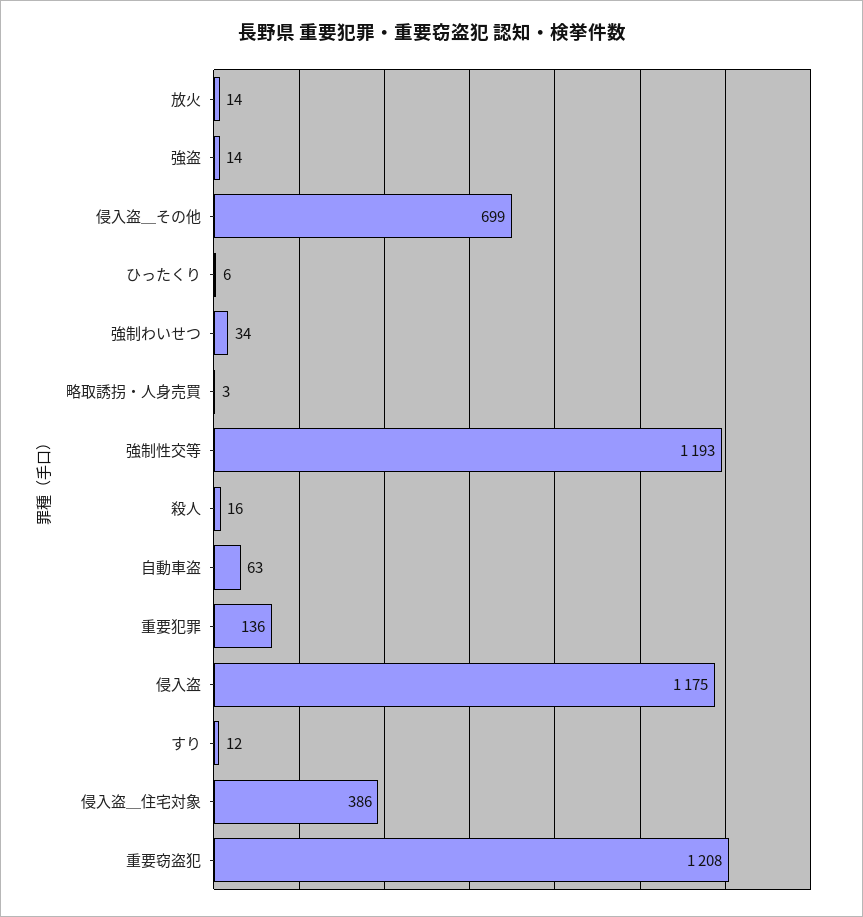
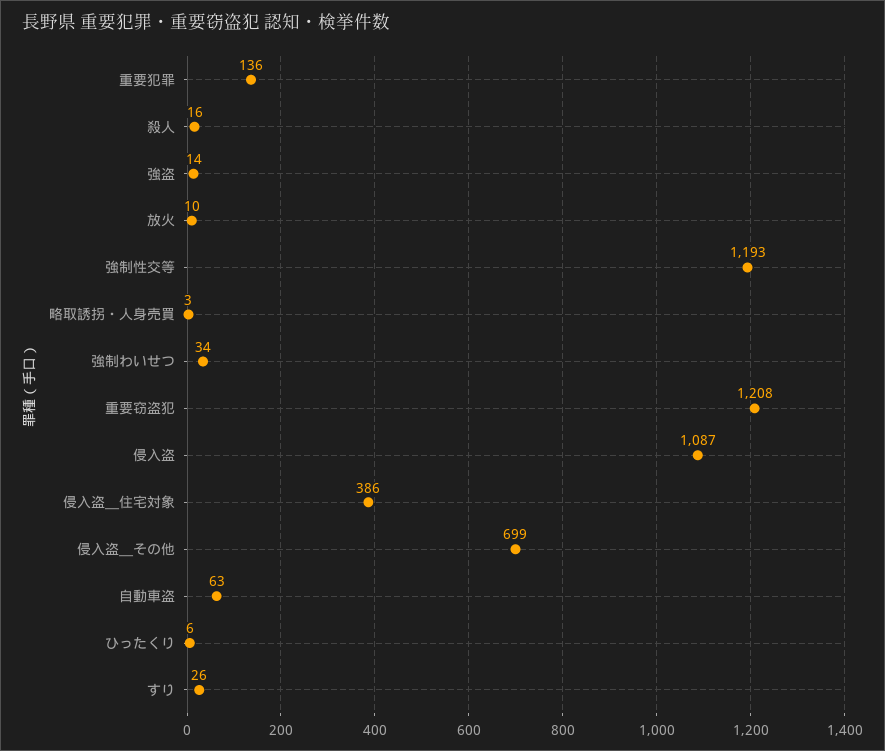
放火: 14 -> 10
侵入盗: 1175 -> 1087
すり: 12 -> 26

